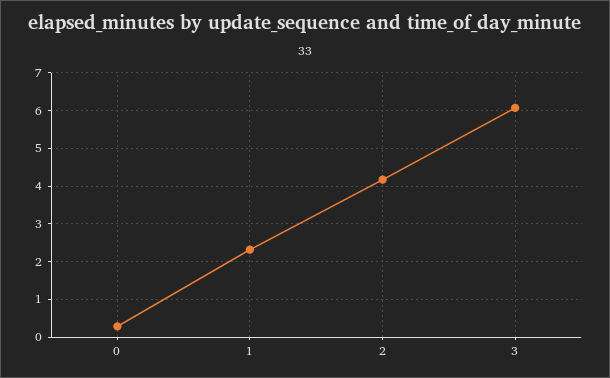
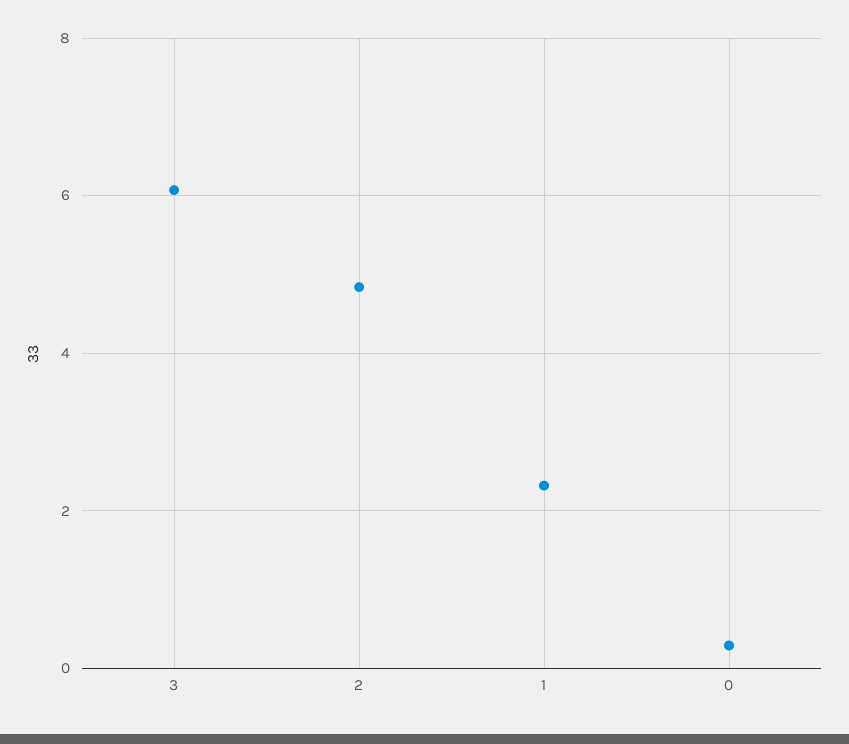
2: 4.2 -> 4.8

